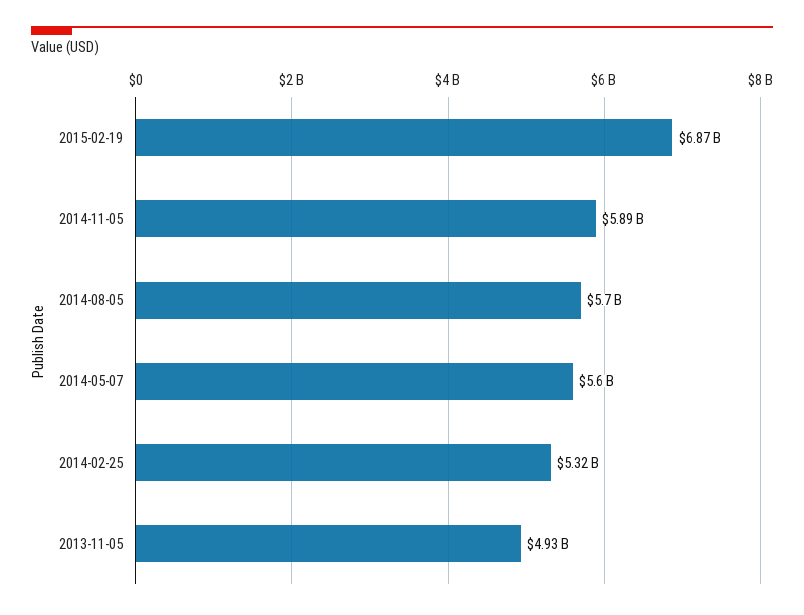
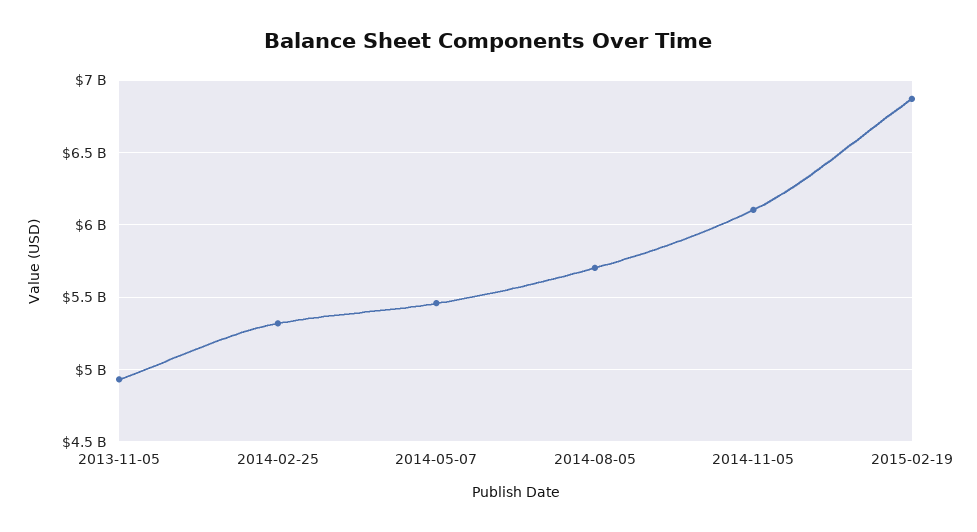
2014-11-05: 5890000000 -> 6100000000
2014-05-07: 5600000000 -> 5450000000

